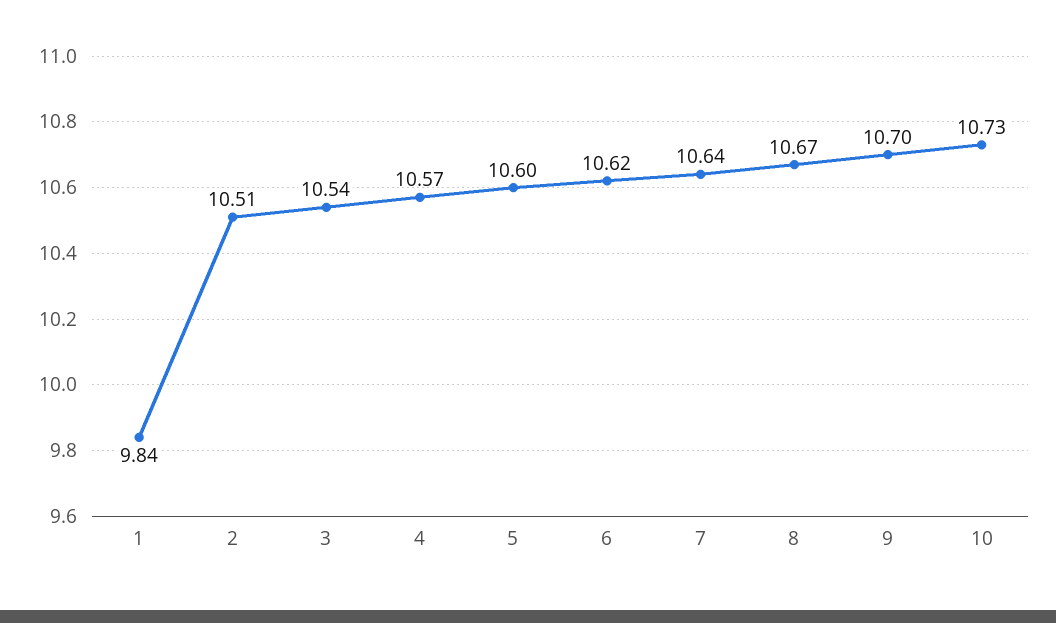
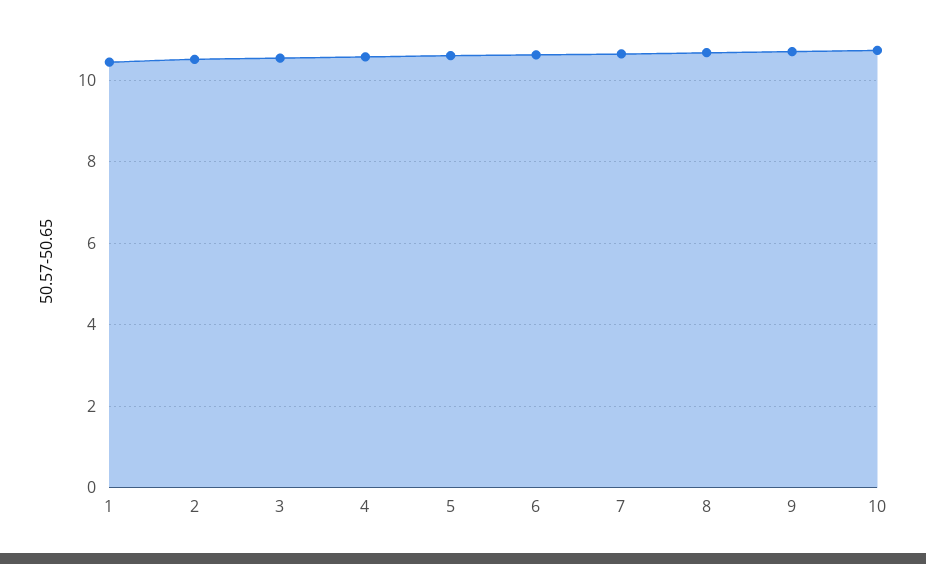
1: 9.84 -> 10.4

